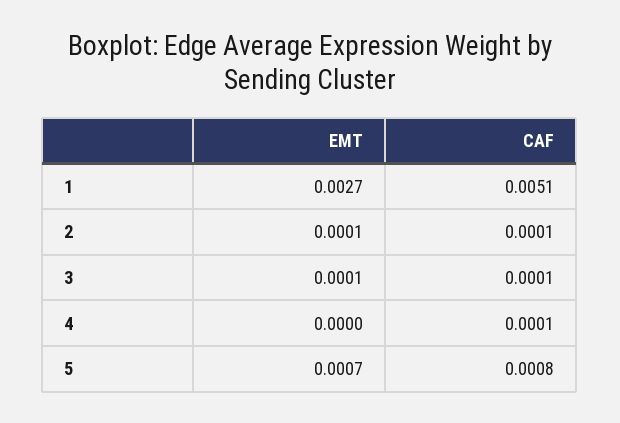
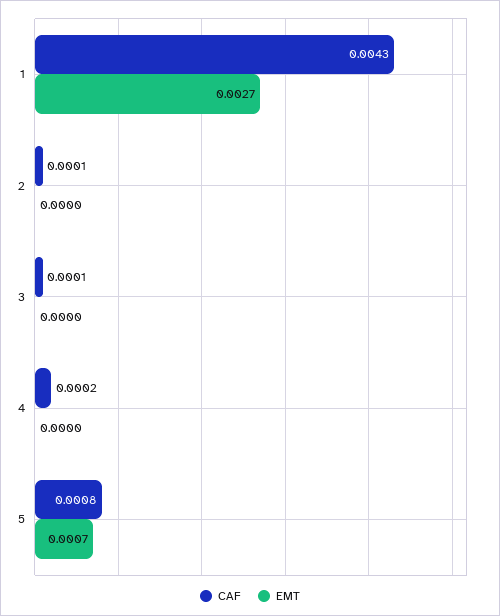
CAF, 1: 0.0051 -> 0.0043
EMT, 2: 0.0001 -> 0
EMT, 3: 0.0001 -> 0
CAF, 4: 0.0001 -> 0.0002

